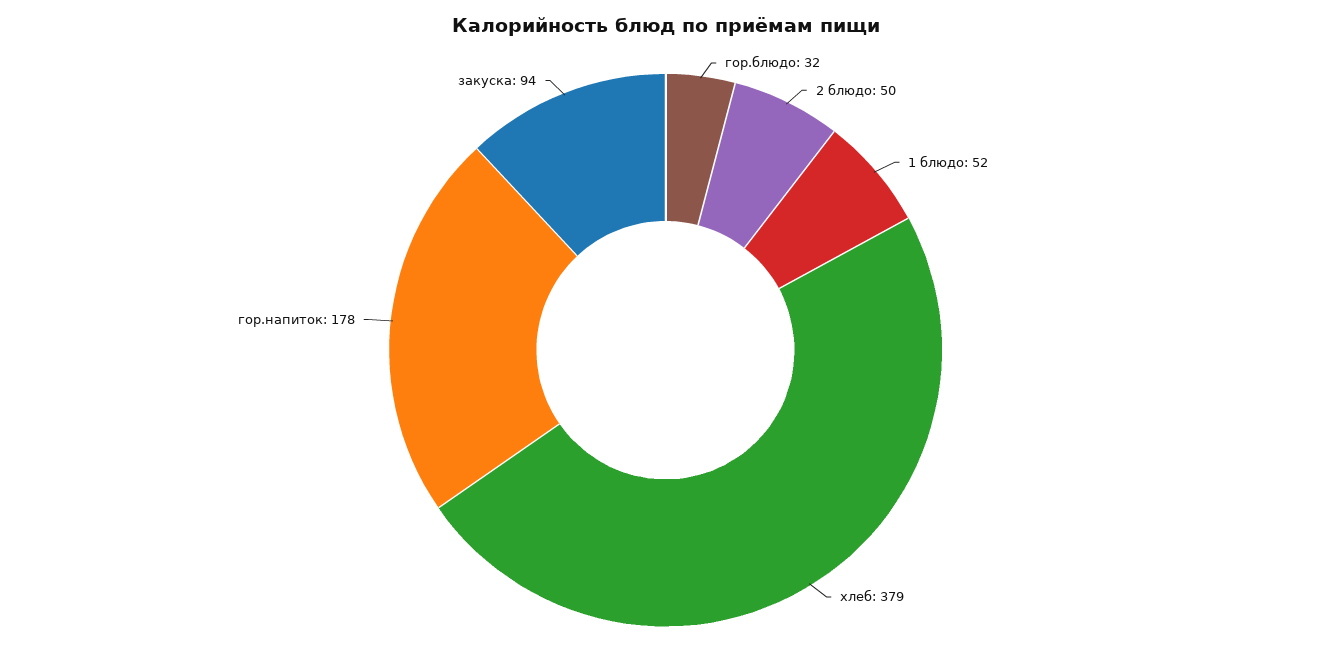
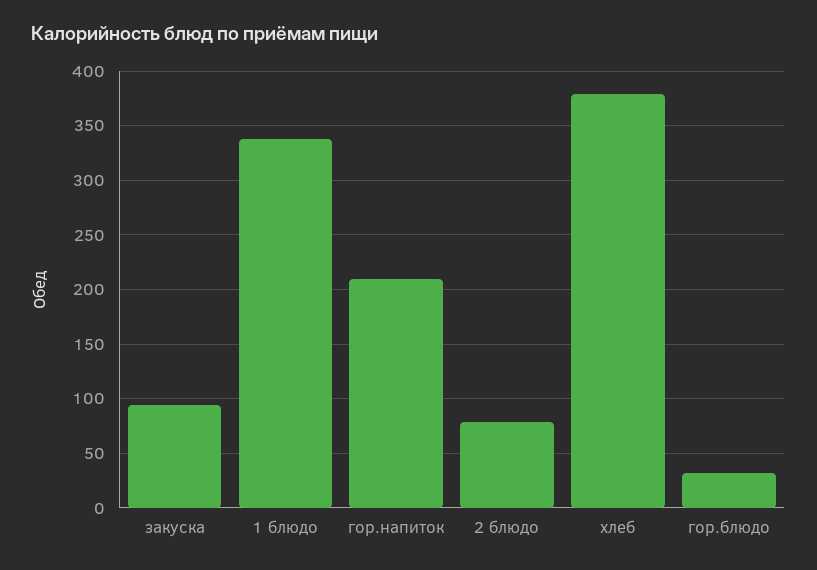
2 блюдо: 50 -> 80
1 блюдо: 52 -> 340
гор.напиток: 178 -> 210

